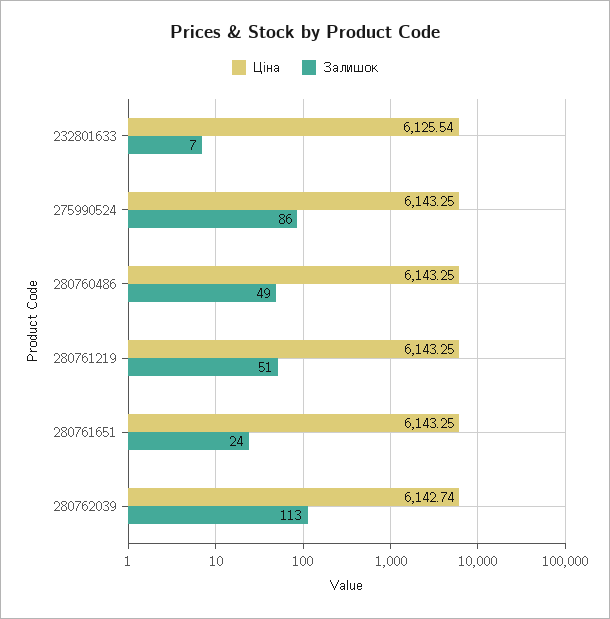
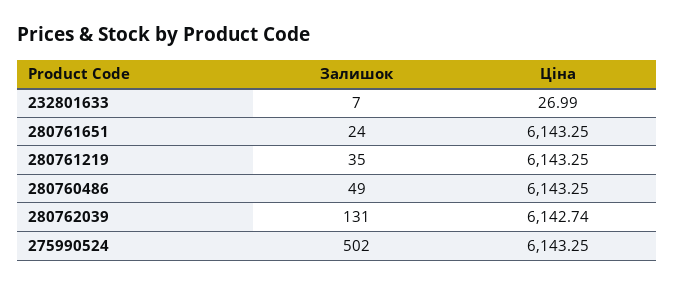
Ціна, 232801633: 6125.54 -> 26.99
Залишок, 275990524: 86 -> 502
Залишок, 280761219: 51 -> 35
Залишок, 280762039: 113 -> 131

